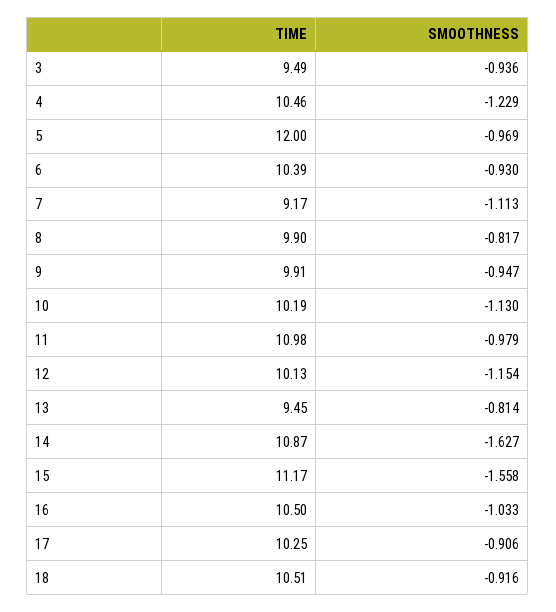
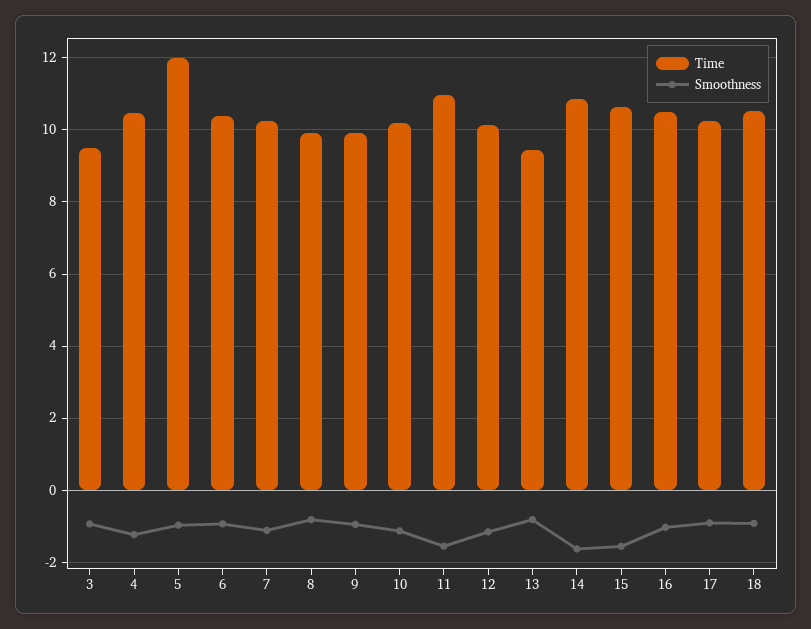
TIME, 7: 9.17 -> 10.2
SMOOTHNESS, 11: -0.979 -> -1.6
TIME, 15: 11.17 -> 10.6

